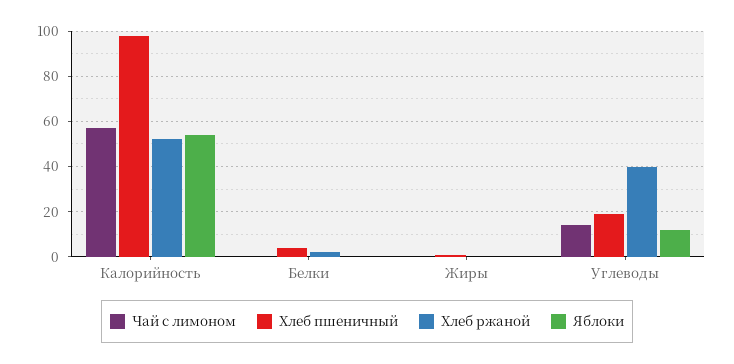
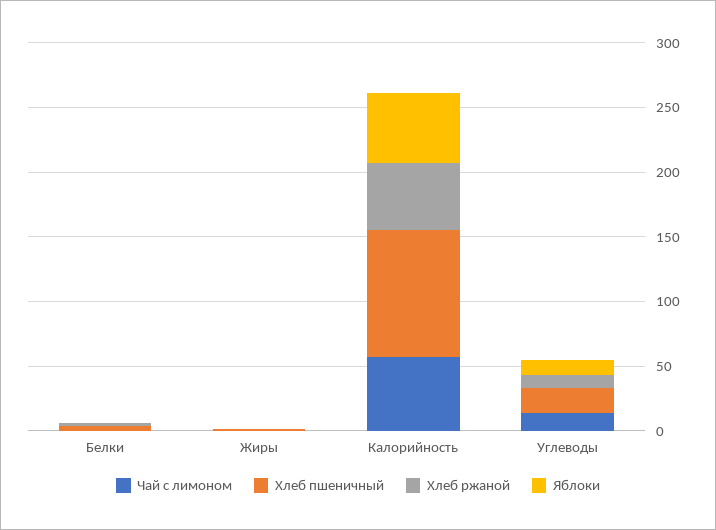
Хлеб ржаной, Углеводы: 40 -> 10

